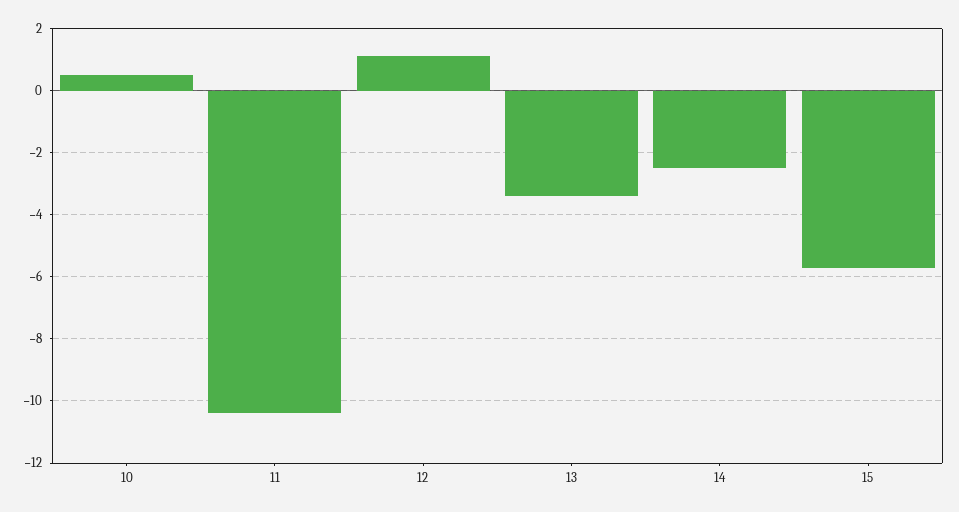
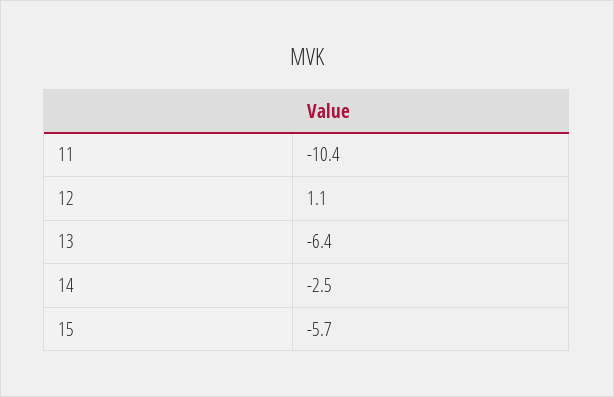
10: 0.5 -> none
13: -3.5 -> -6.4

